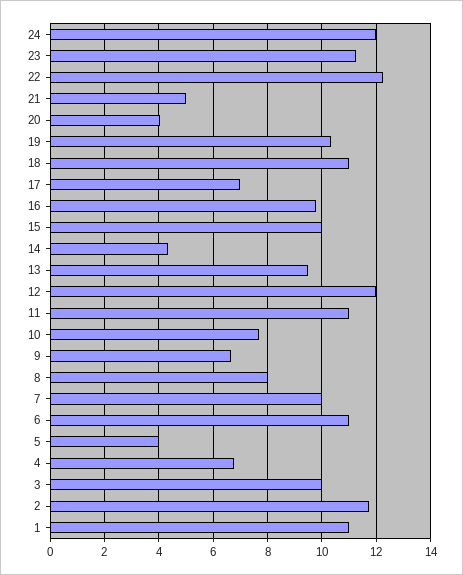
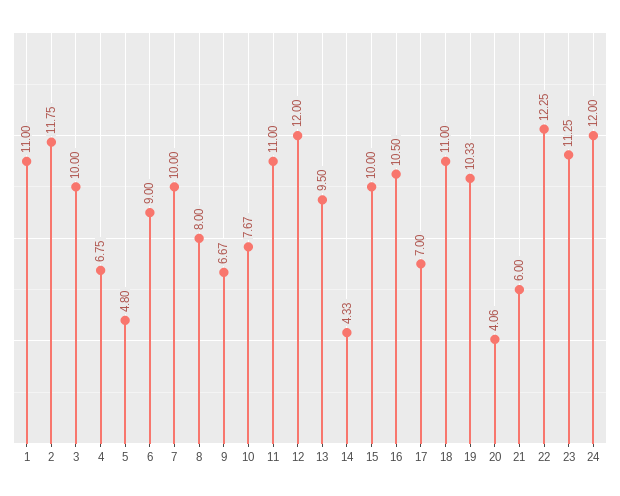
21: 5 -> 6
16: 9.75 -> 10.5
6: 11 -> 9
5: 4 -> 4.8

